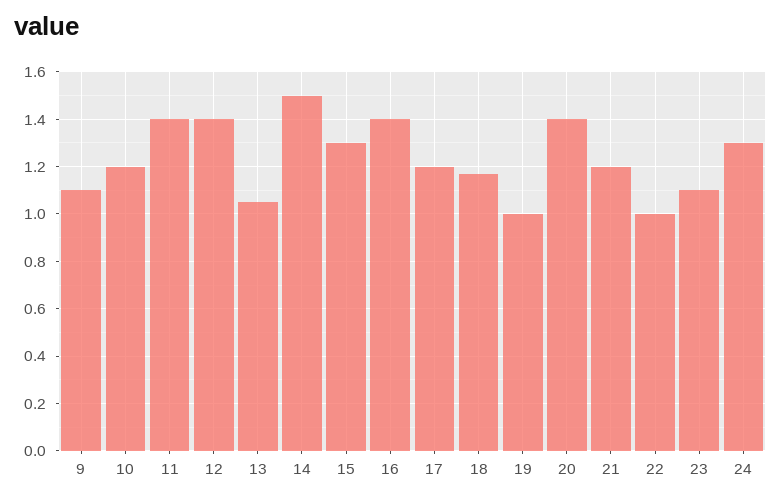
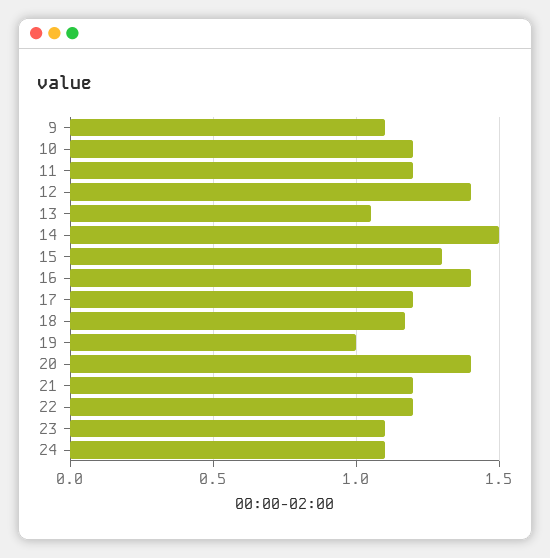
11: 1.4 -> 1.2
22: 1 -> 1.2
24: 1.3 -> 1.1

